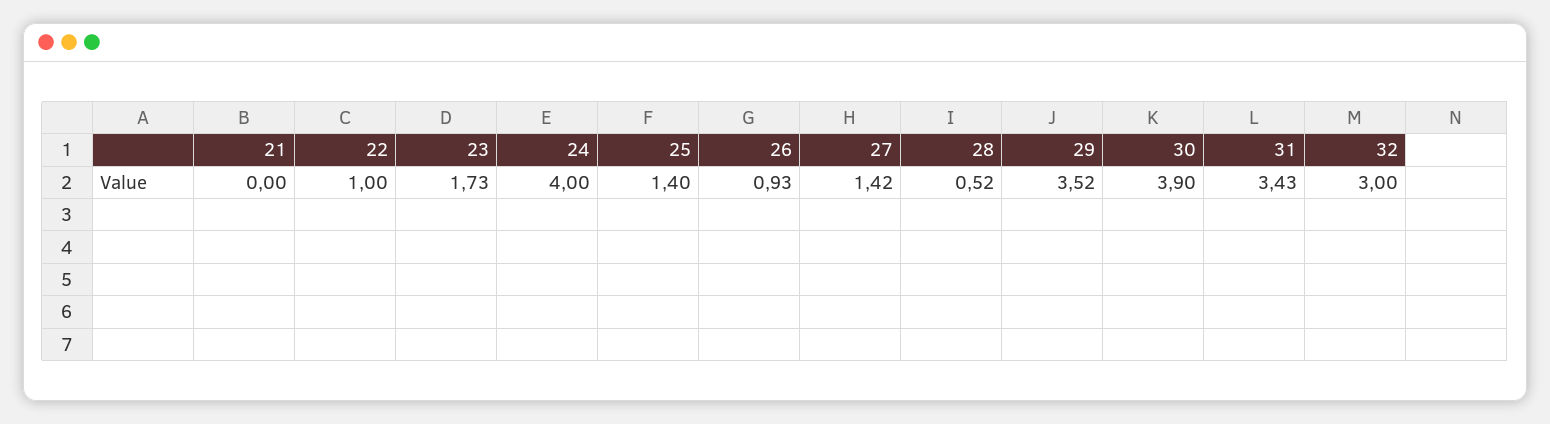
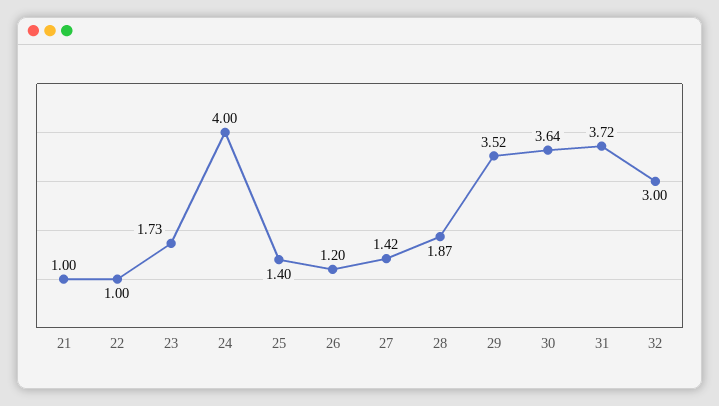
21: 0 -> 1
26: 0.93 -> 1.2
28: 0.52 -> 1.87
30: 3.9 -> 3.64
31: 3.43 -> 3.72

